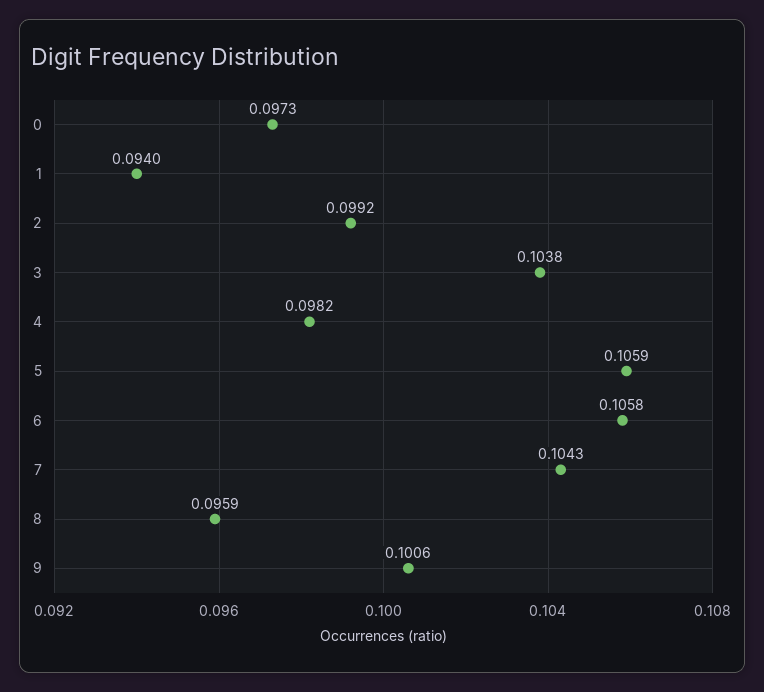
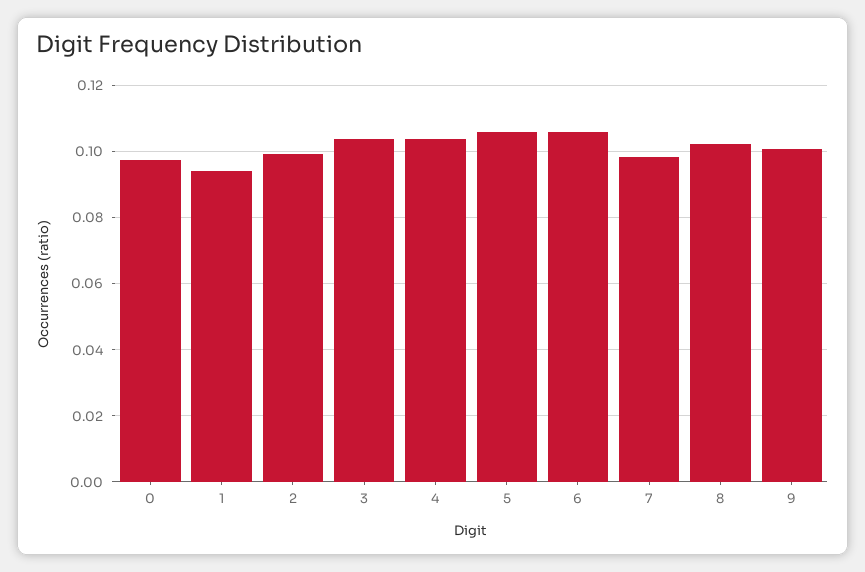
4: 0.0982 -> 0.104
7: 0.1043 -> 0.098
8: 0.0959 -> 0.102

